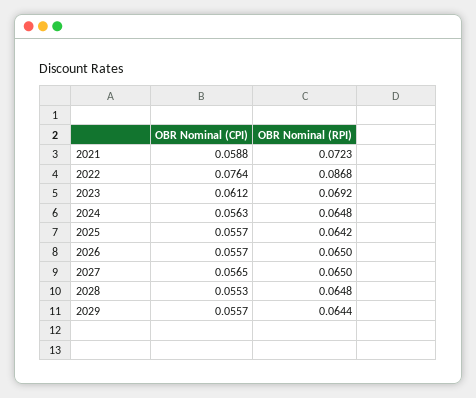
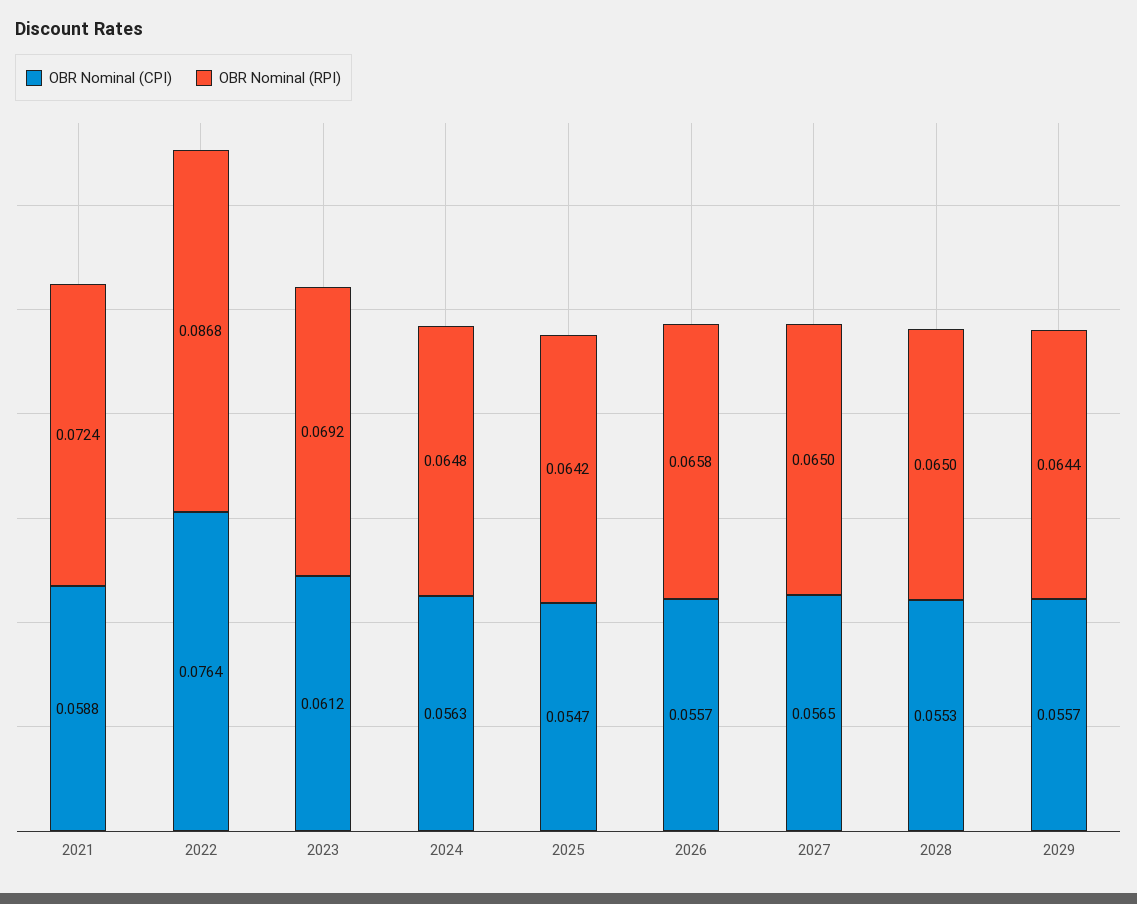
OBR Nominal (RPI), 2021: 0.0723 -> 0.0724
OBR Nominal (CPI), 2025: 0.0557 -> 0.0547
OBR Nominal (RPI), 2026: 0.065 -> 0.0658
OBR Nominal (RPI), 2028: 0.0648 -> 0.065

